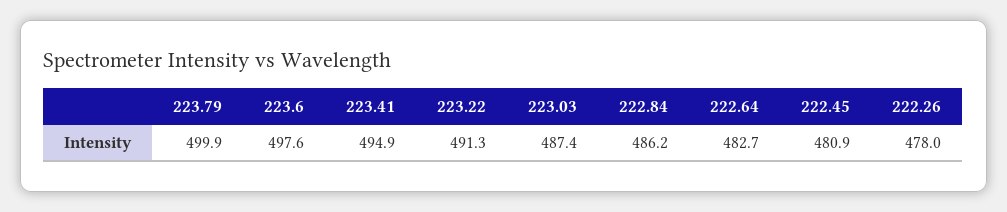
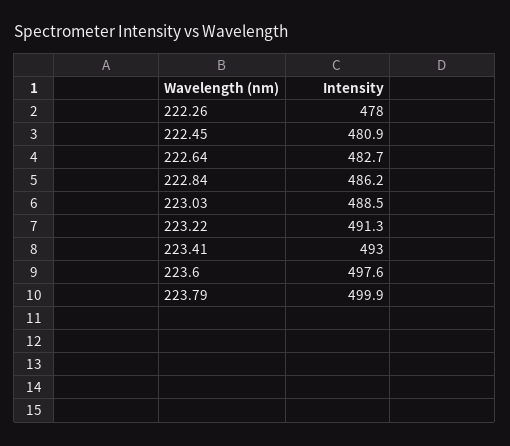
223.41: 494.9 -> 493
223.03: 487.4 -> 488.5

